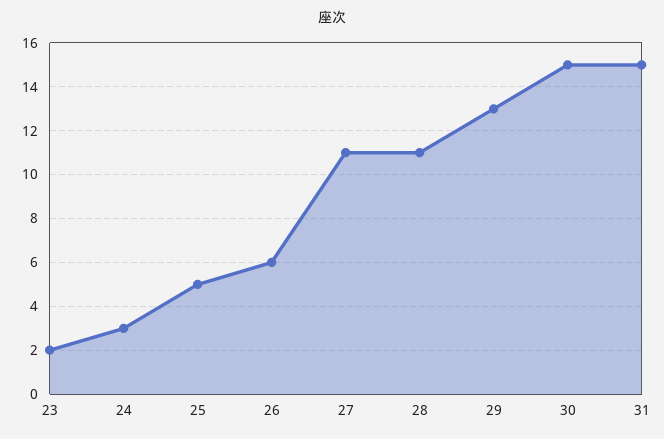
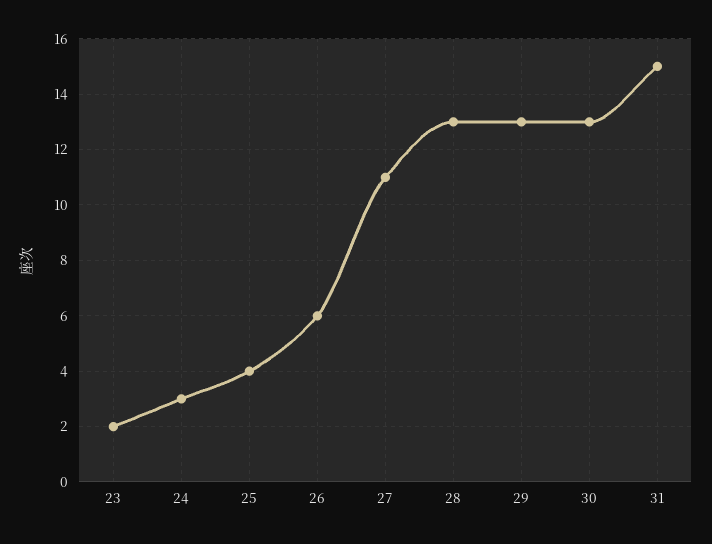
25: 5 -> 4
28: 11 -> 13
30: 15 -> 13

